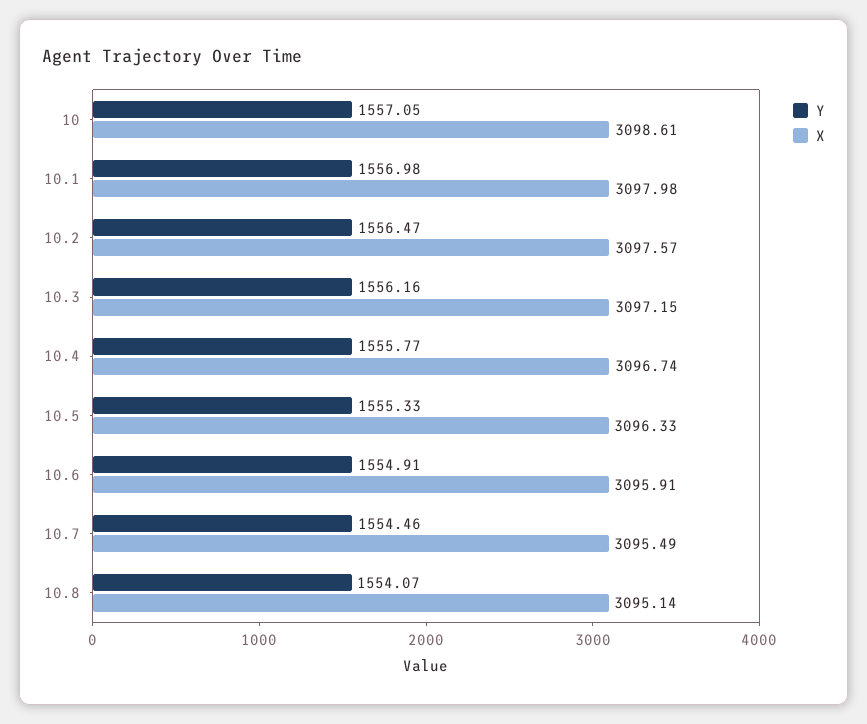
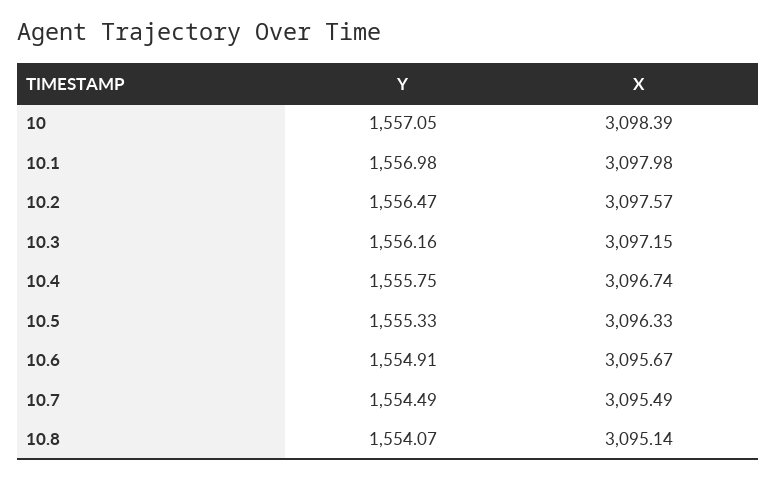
X, 10: 3098.61 -> 3098.39
Y, 10.4: 1555.77 -> 1555.75
X, 10.6: 3095.91 -> 3095.67
Y, 10.7: 1554.46 -> 1554.49

